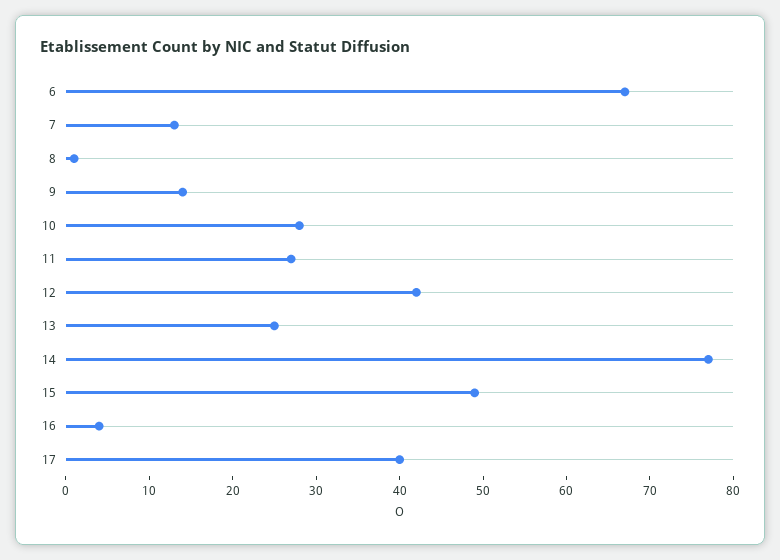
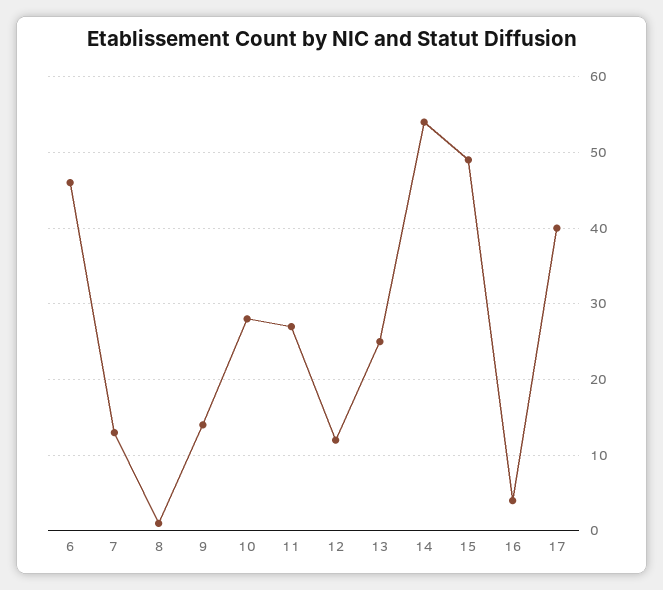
6: 67 -> 46
12: 42 -> 12
14: 77 -> 54

